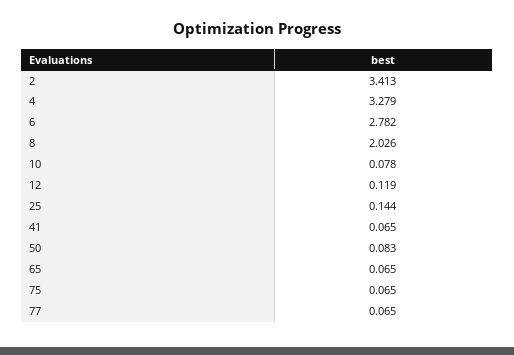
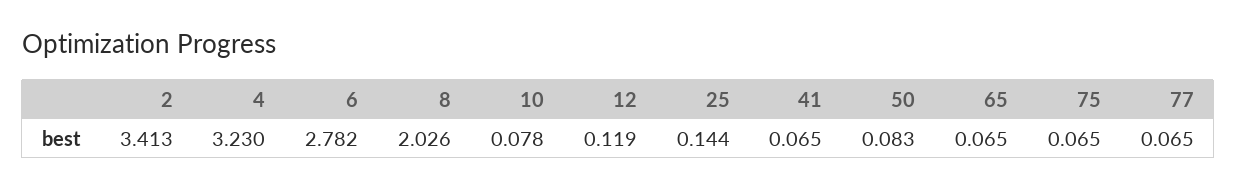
4: 3.279 -> 3.23

